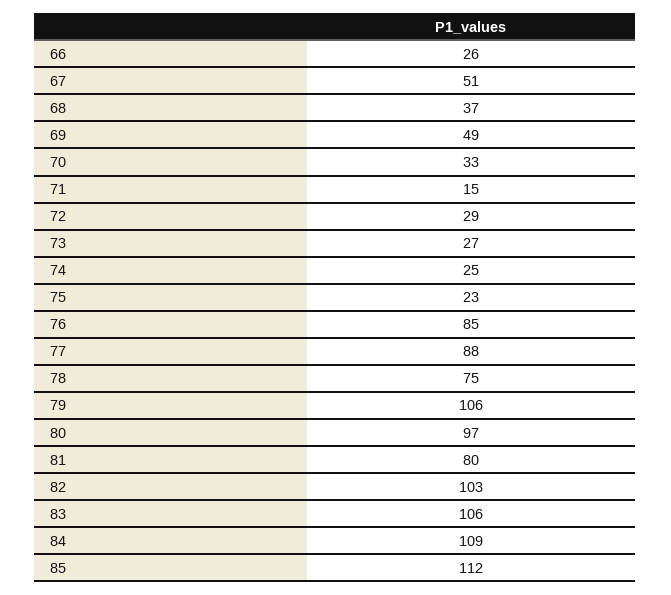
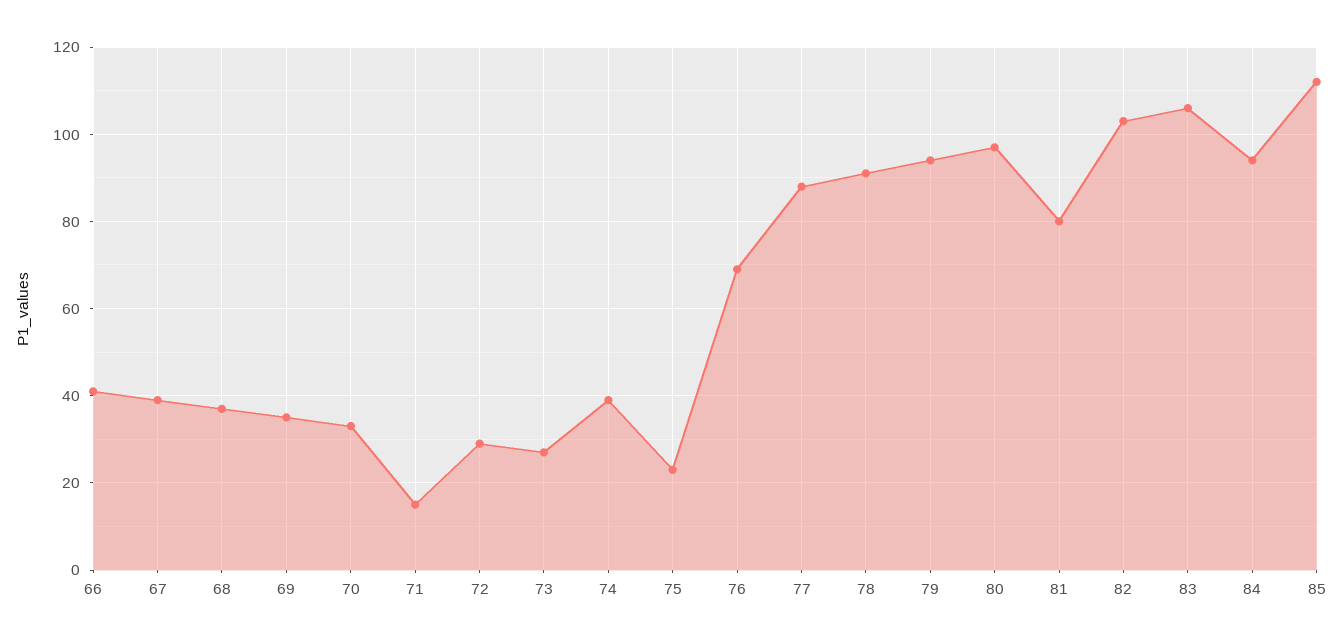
66: 26 -> 40
67: 51 -> 40
69: 49 -> 35
74: 25 -> 40
76: 85 -> 70
78: 75 -> 90
79: 106 -> 95
84: 109 -> 95

